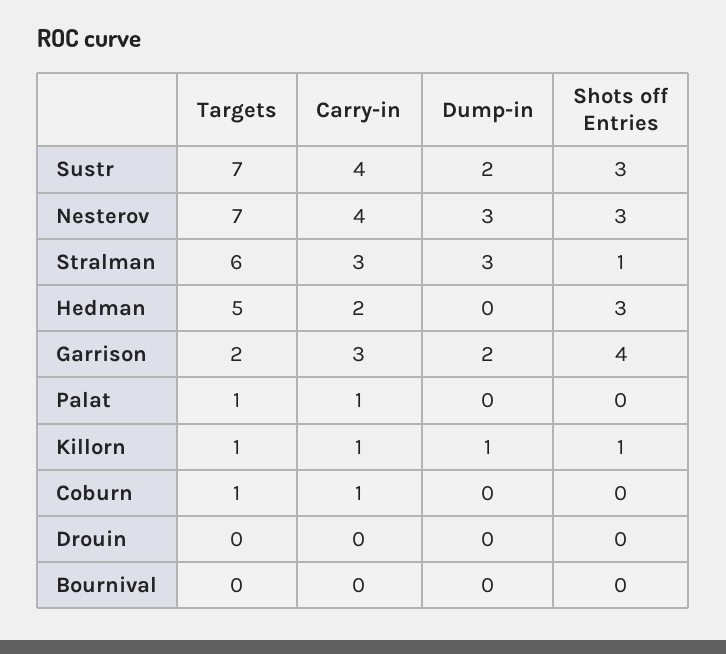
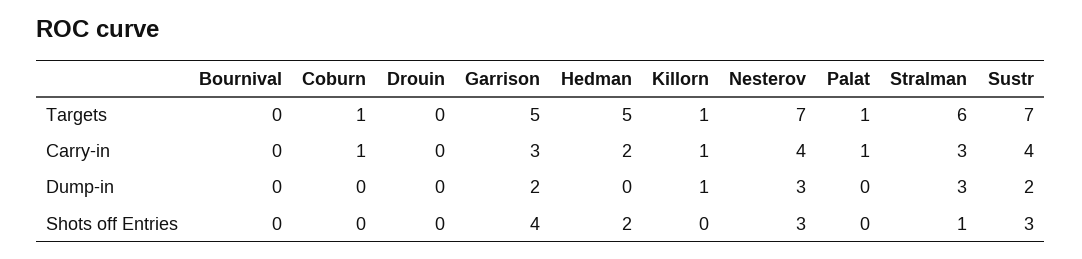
Shots off Entries, Hedman: 3 -> 2
Targets, Garrison: 2 -> 5
Shots off Entries, Killorn: 1 -> 0

